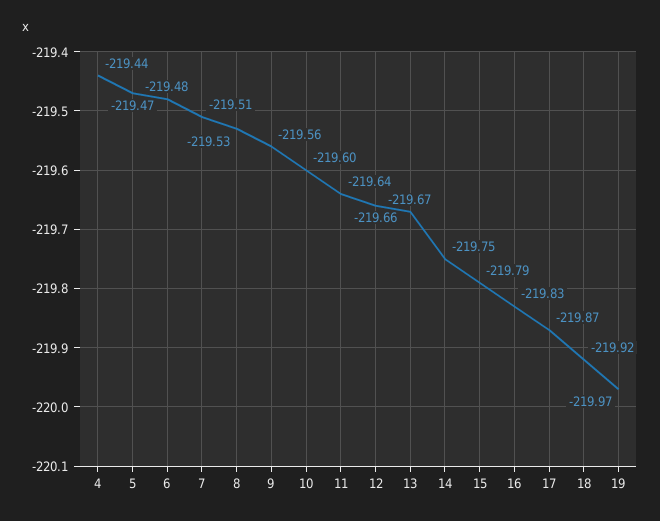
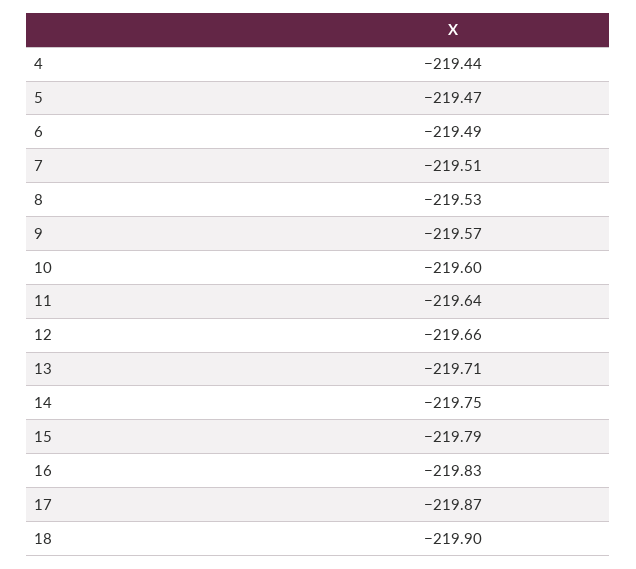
6: -219.48 -> -219.49
9: -219.56 -> -219.57
13: -219.67 -> -219.71
18: -219.92 -> -219.9
19: -219.97 -> none

